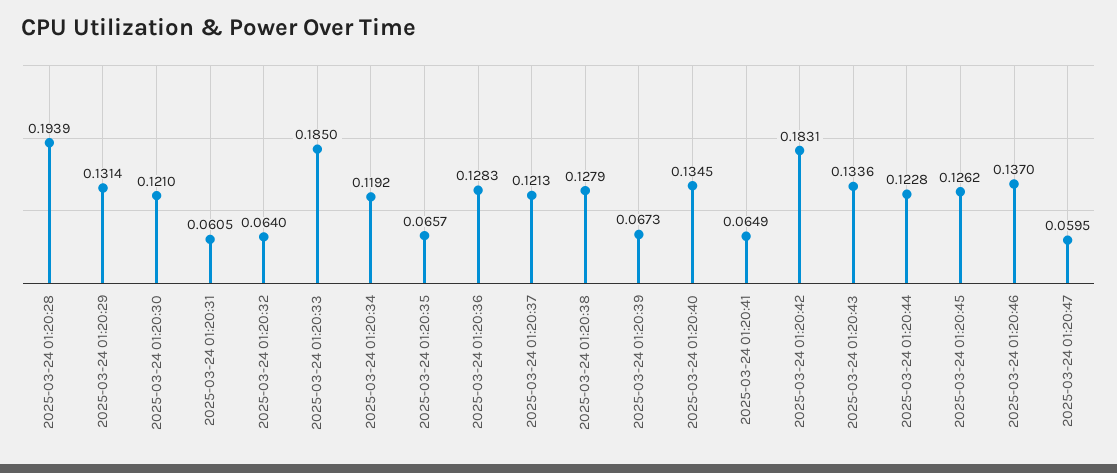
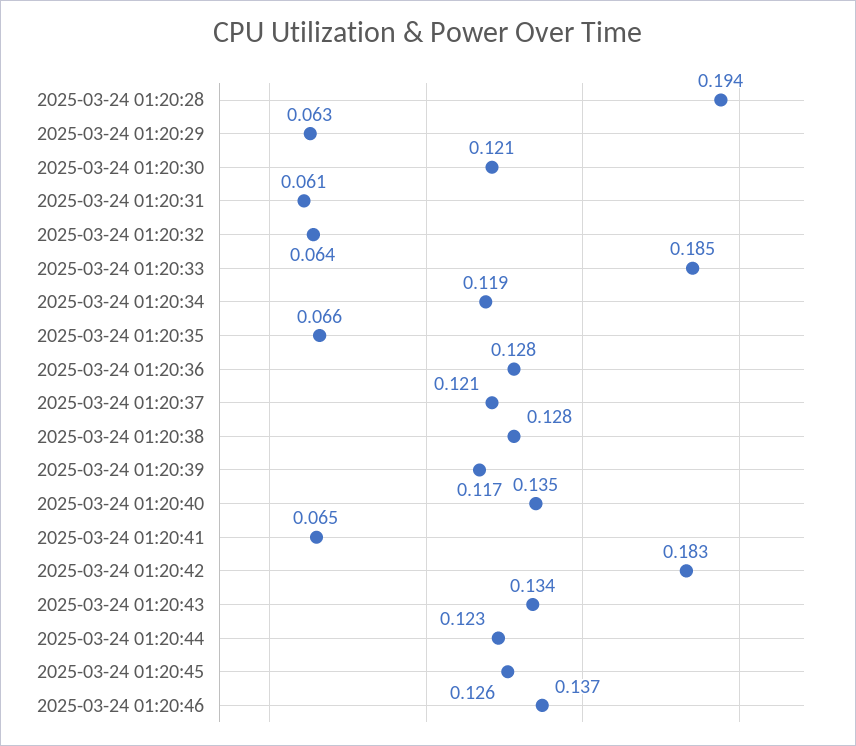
2025-03-24 01:20:29: 0.1314 -> 0.063
2025-03-24 01:20:39: 0.0673 -> 0.117
2025-03-24 01:20:47: 0.0595 -> none

